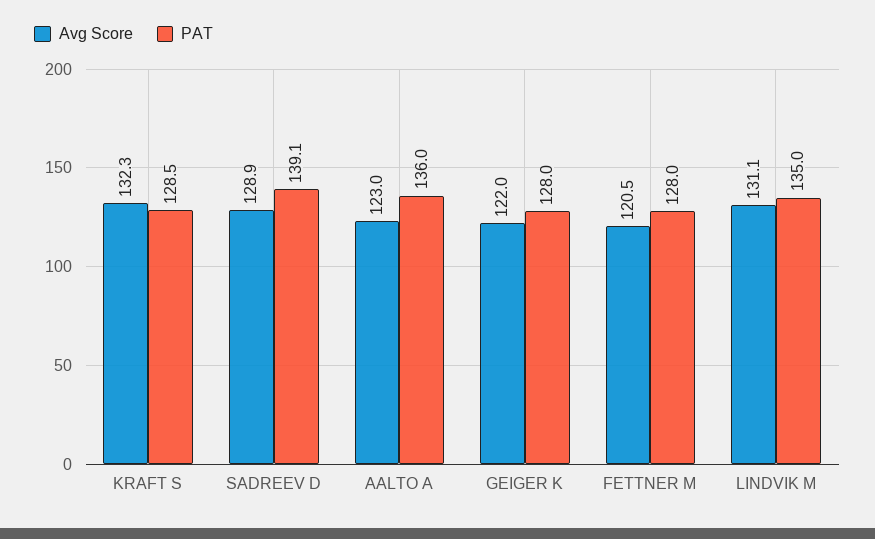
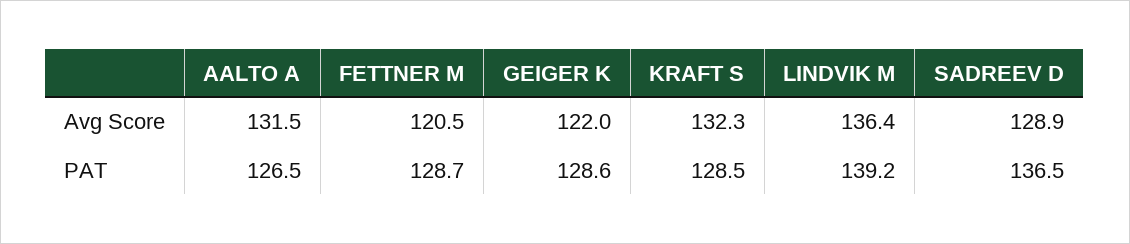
PAT, SADREEV D: 139.1 -> 136.5
Avg Score, AALTO A: 123 -> 131.5
PAT, AALTO A: 136 -> 126.5
PAT, GEIGER K: 128 -> 128.6
PAT, FETTNER M: 128 -> 128.7
Avg Score, LINDVIK M: 131.1 -> 136.4
PAT, LINDVIK M: 135 -> 139.2

